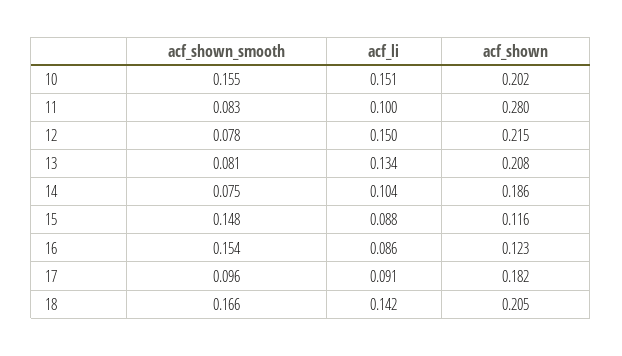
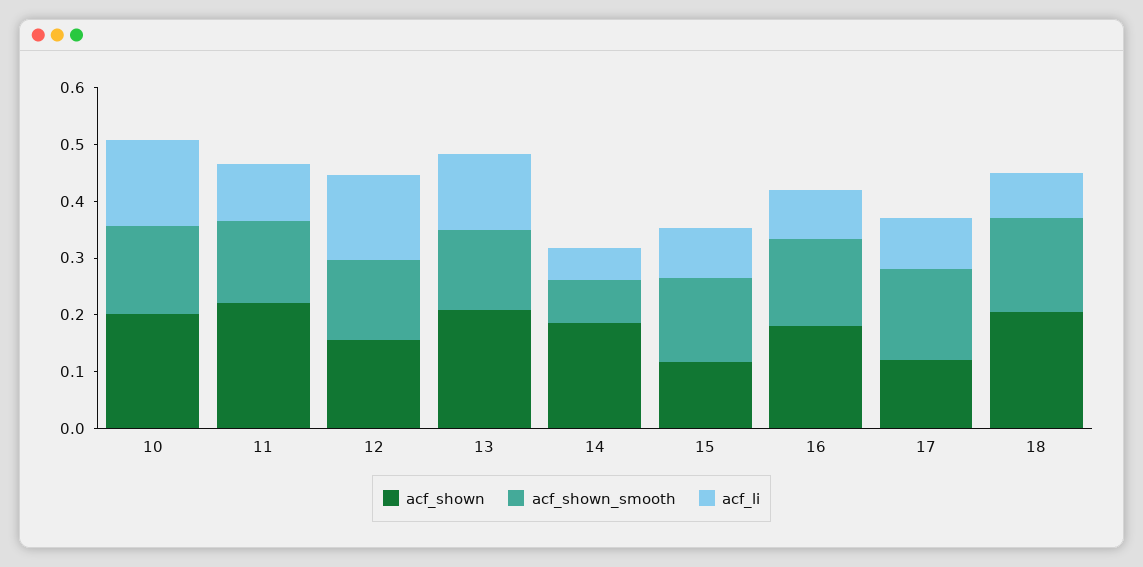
acf_shown_smooth, 11: 0.083 -> 0.14
acf_shown, 11: 0.28 -> 0.22
acf_shown_smooth, 12: 0.078 -> 0.14
acf_shown, 12: 0.215 -> 0.16
acf_shown_smooth, 13: 0.081 -> 0.14
acf_li, 14: 0.104 -> 0.06
acf_shown, 16: 0.123 -> 0.18
acf_shown_smooth, 17: 0.096 -> 0.16
acf_shown, 17: 0.182 -> 0.12
acf_li, 18: 0.142 -> 0.08

